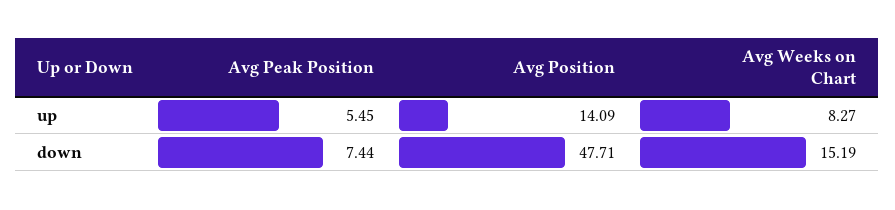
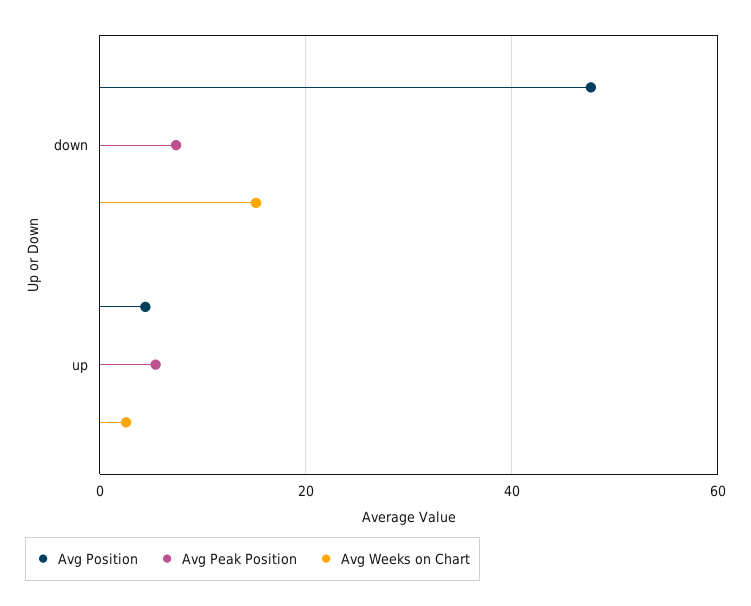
Avg Position, up: 14.09 -> 4
Avg Weeks on Chart, up: 8.27 -> 2

